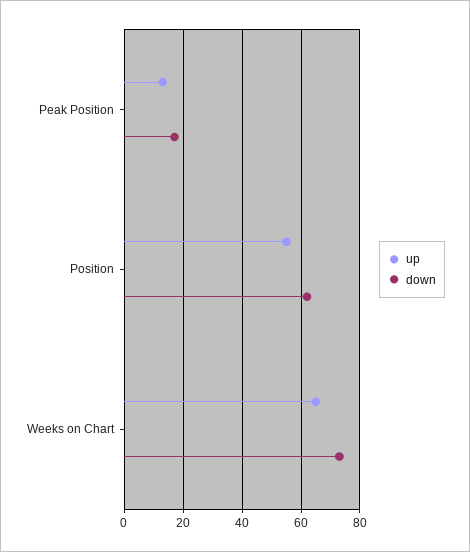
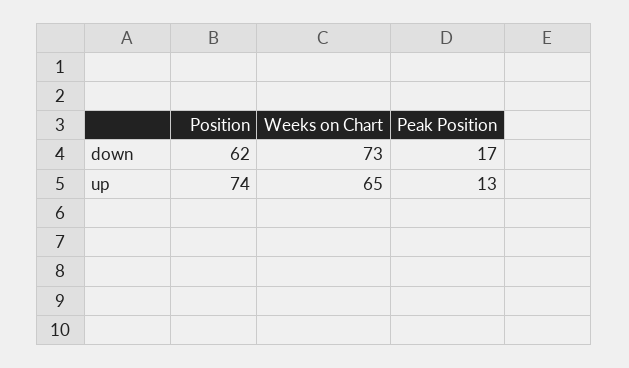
up, Position: 55 -> 74

